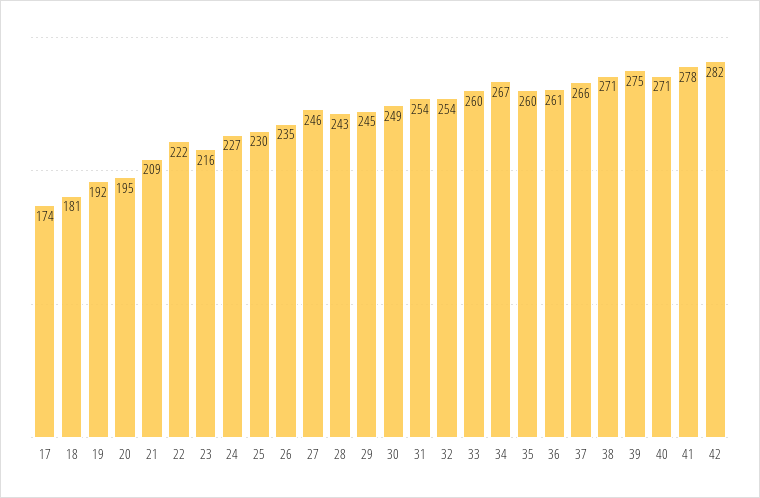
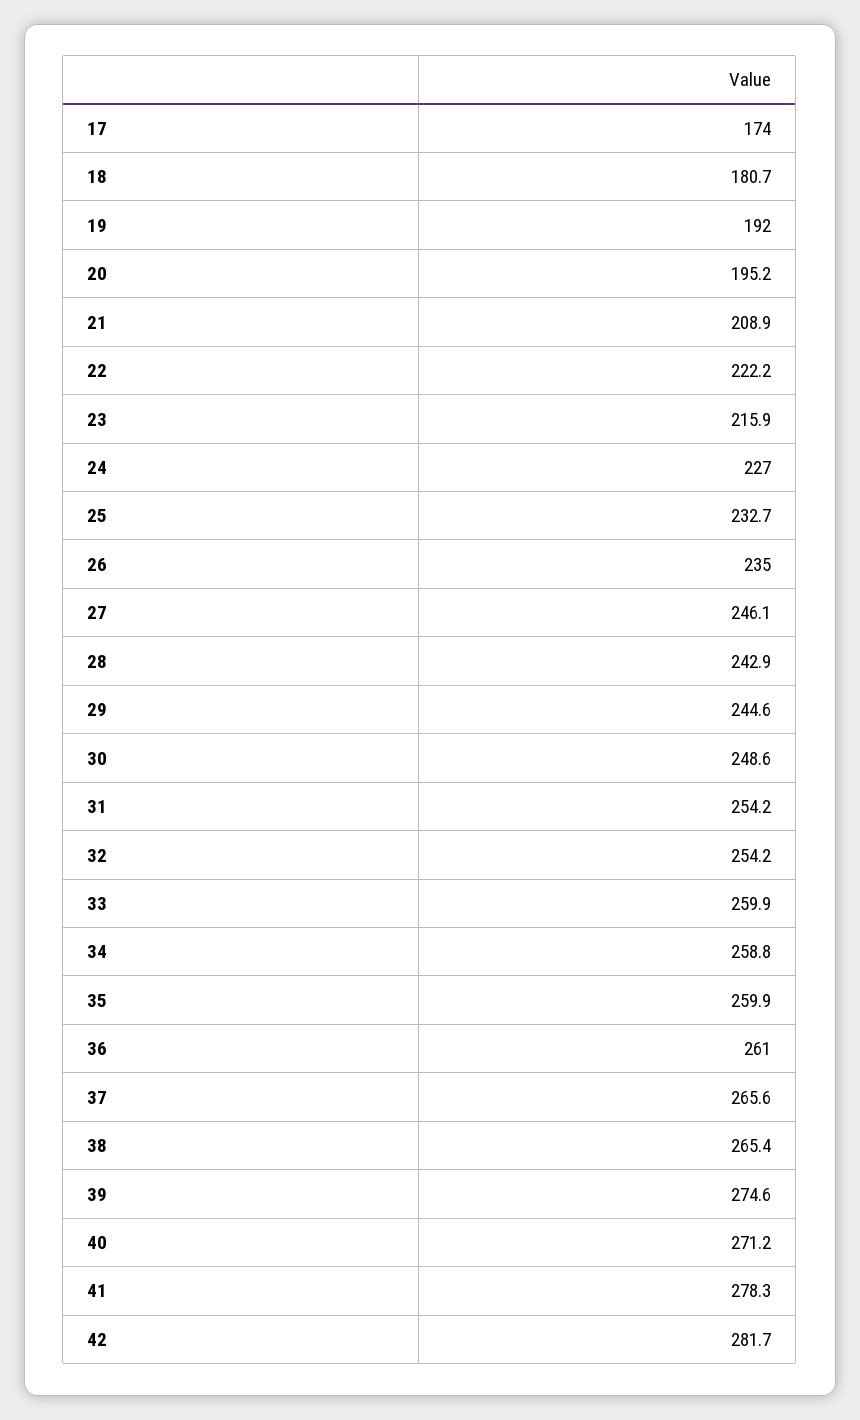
25: 230 -> 232.7
34: 267 -> 258.8
38: 271 -> 265.4

